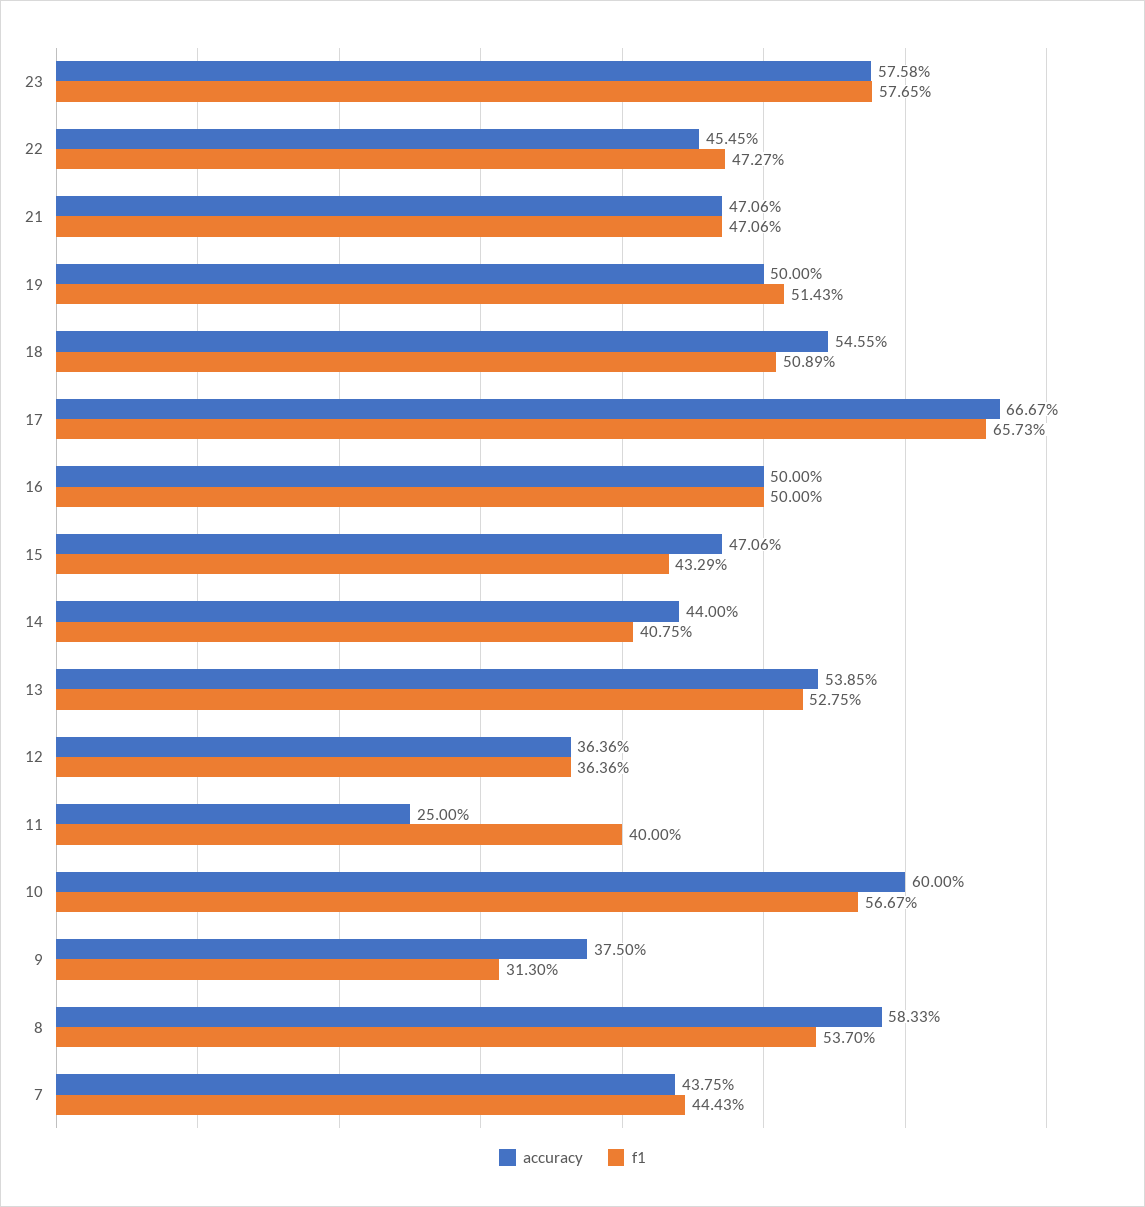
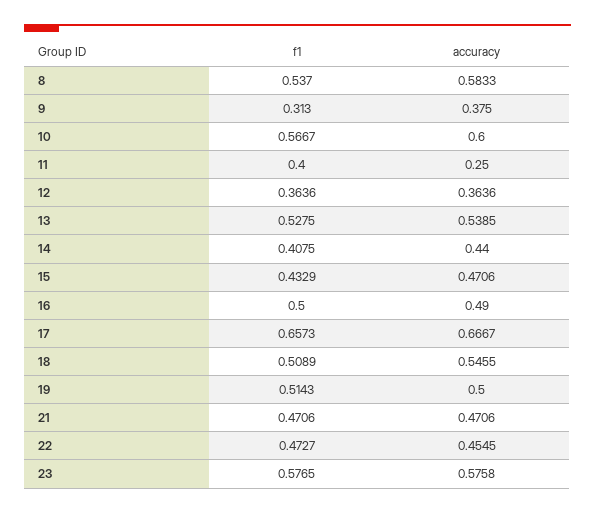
accuracy, 16: 0.5 -> 0.49
accuracy, 7: 0.4375 -> none
f1, 7: 0.4443 -> none

